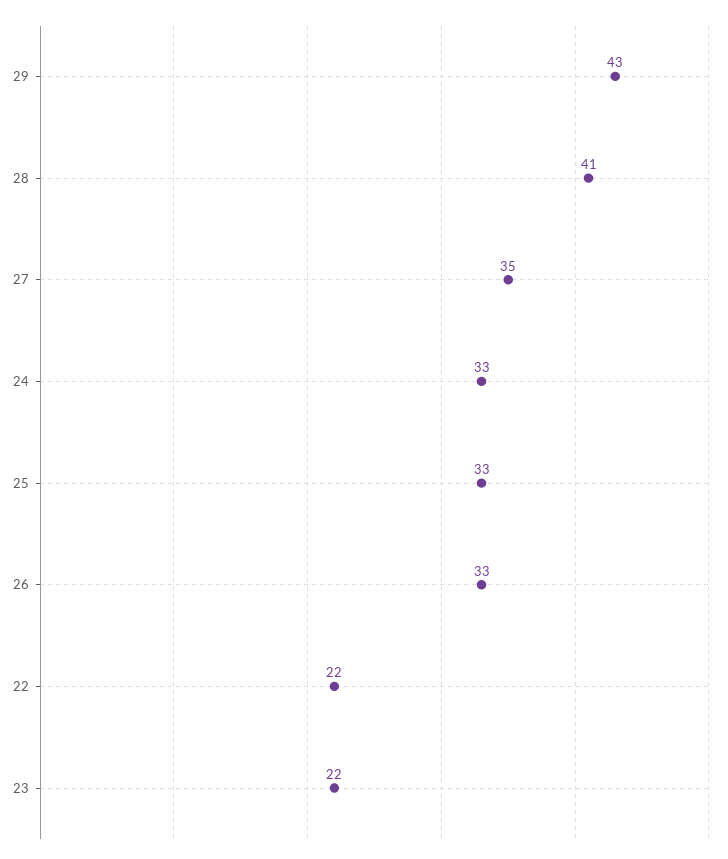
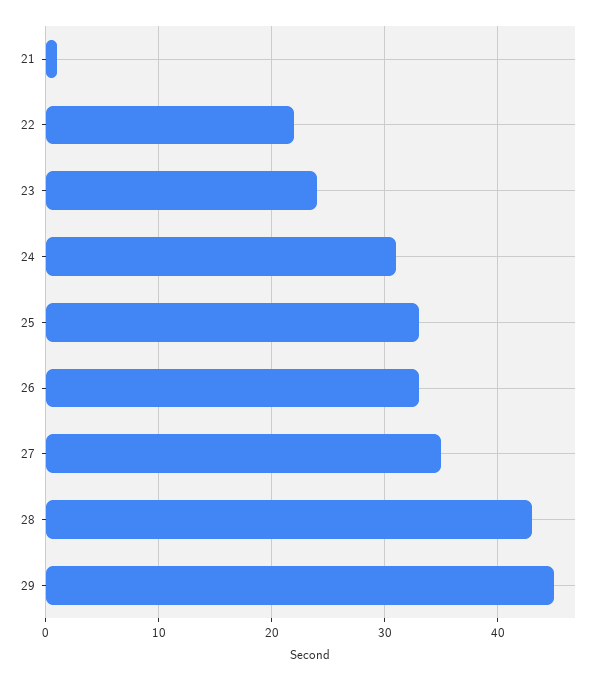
29: 43 -> 45
28: 41 -> 43
24: 33 -> 31
23: 22 -> 24
21: none -> 1

